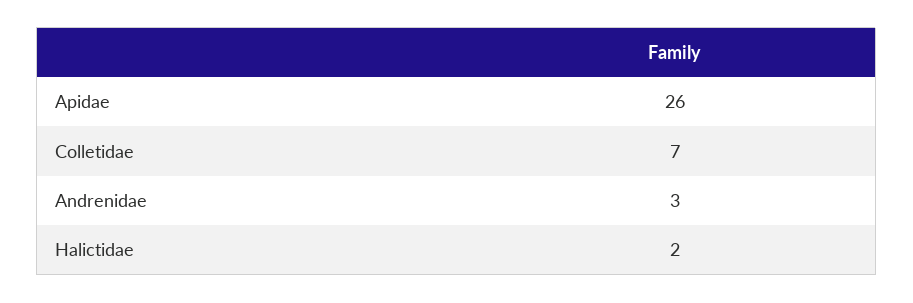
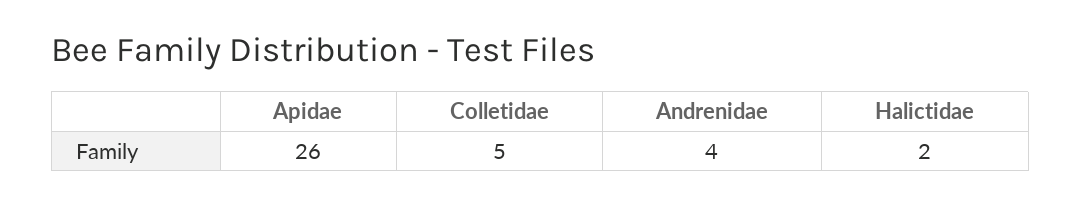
Colletidae: 7 -> 5
Andrenidae: 3 -> 4

